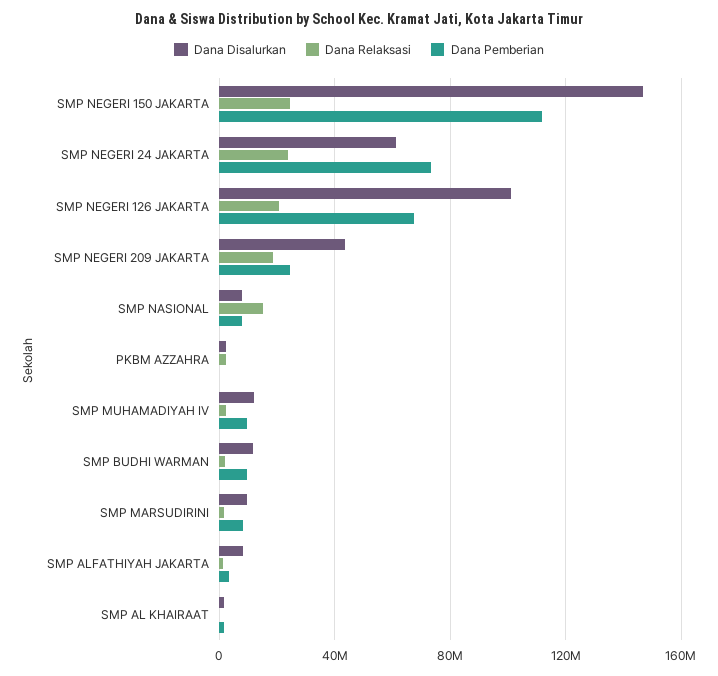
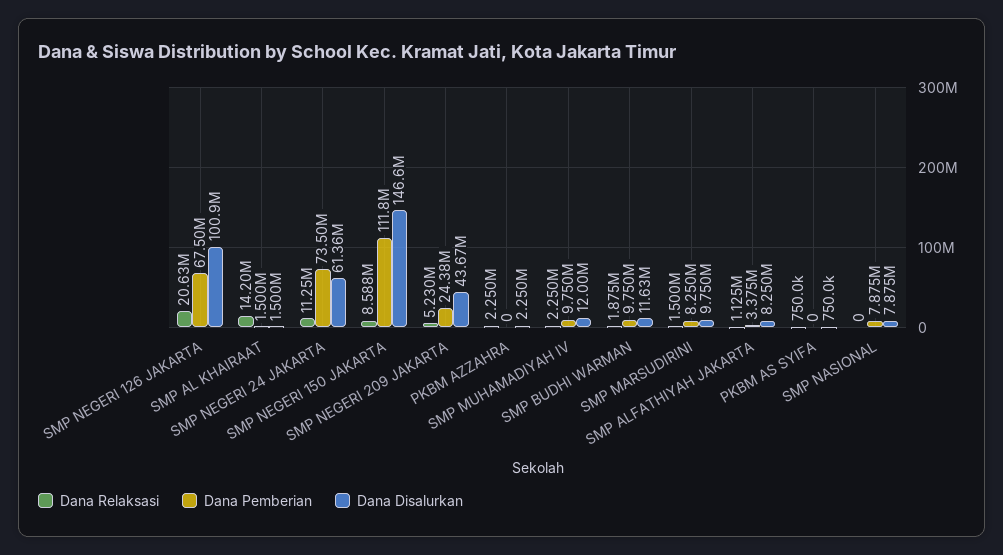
Dana Relaksasi, SMP NEGERI 150 JAKARTA: 25000000 -> 8588000
Dana Relaksasi, SMP NEGERI 24 JAKARTA: 25000000 -> 11250000
Dana Relaksasi, SMP NEGERI 209 JAKARTA: 20000000 -> 5230000
Dana Relaksasi, SMP NASIONAL: 15000000 -> 0
Dana Relaksasi, SMP AL KHAIRAAT: 0 -> 14200000
Dana Relaksasi, PKBM AS SYIFA: none -> 750000
Dana Pemberian, PKBM AS SYIFA: none -> 0
Dana Disalurkan, PKBM AS SYIFA: none -> 750000

